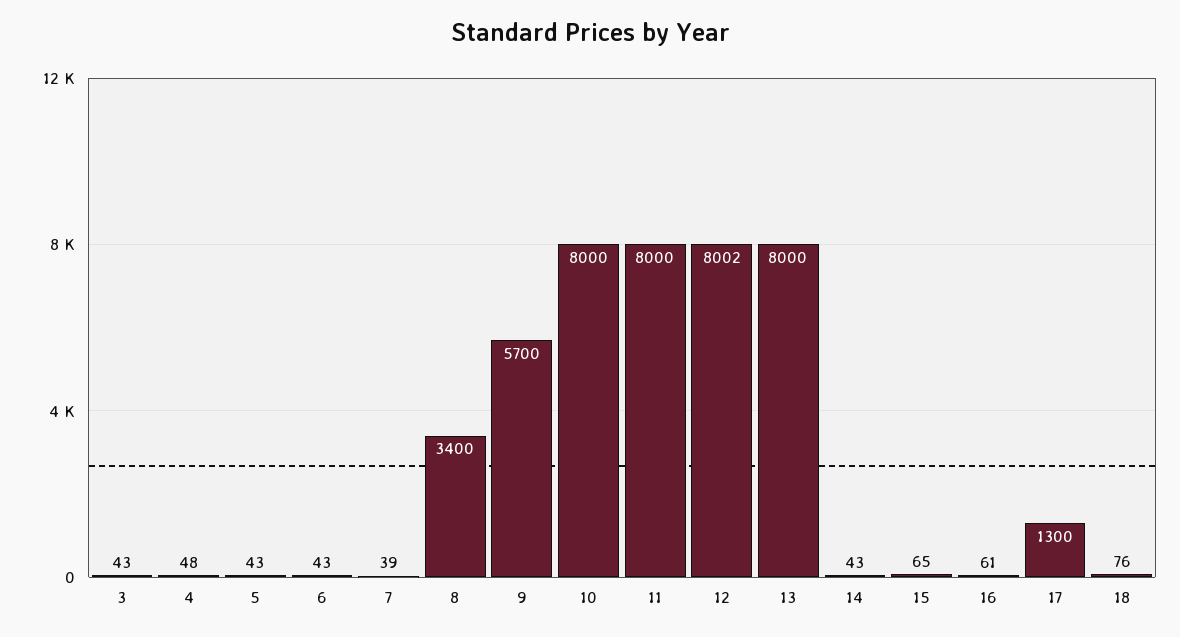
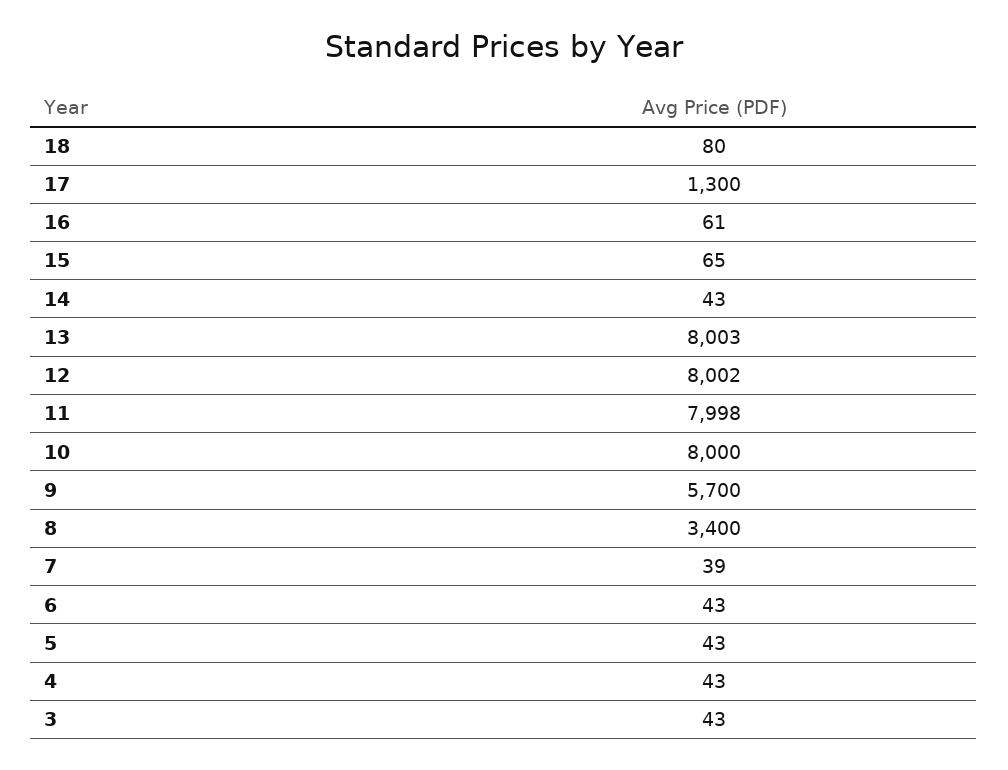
4: 48 -> 43
11: 8000 -> 7998
13: 8000 -> 8003
18: 76 -> 80

